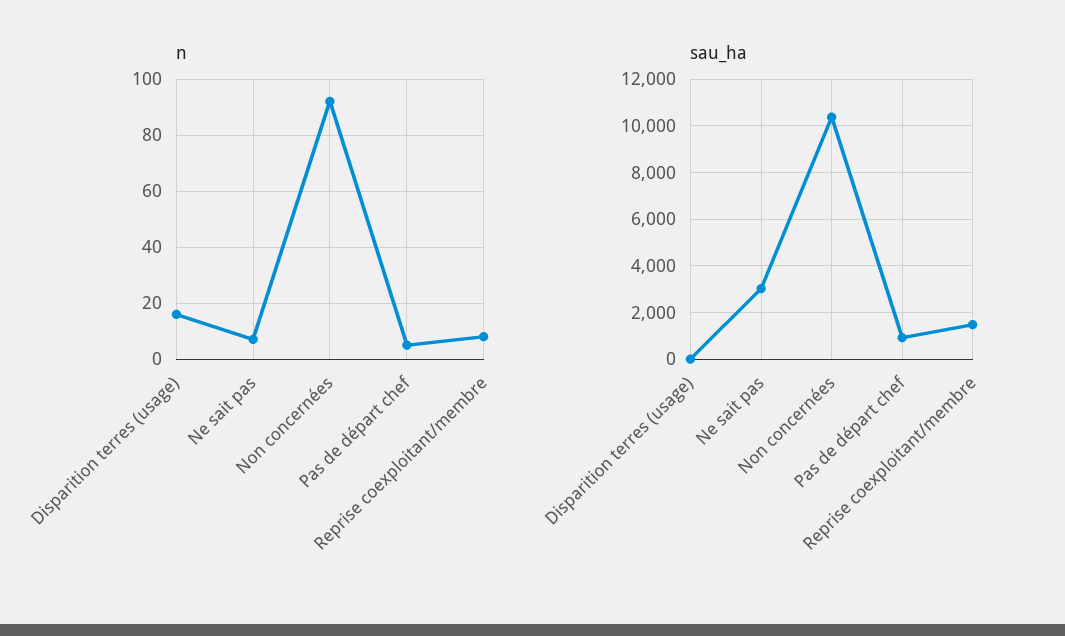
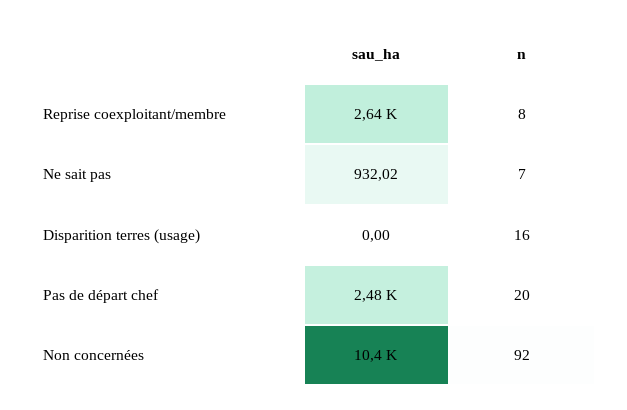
n, Pas de départ chef: 5 -> 20
sau_ha, Ne sait pas: 3000 -> 932.02
sau_ha, Pas de départ chef: 1000 -> 2480
sau_ha, Reprise coexploitant/membre: 1500 -> 2640

